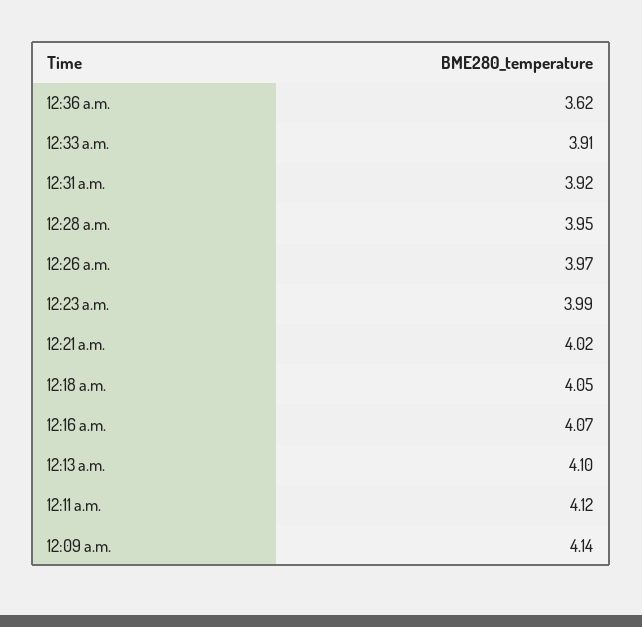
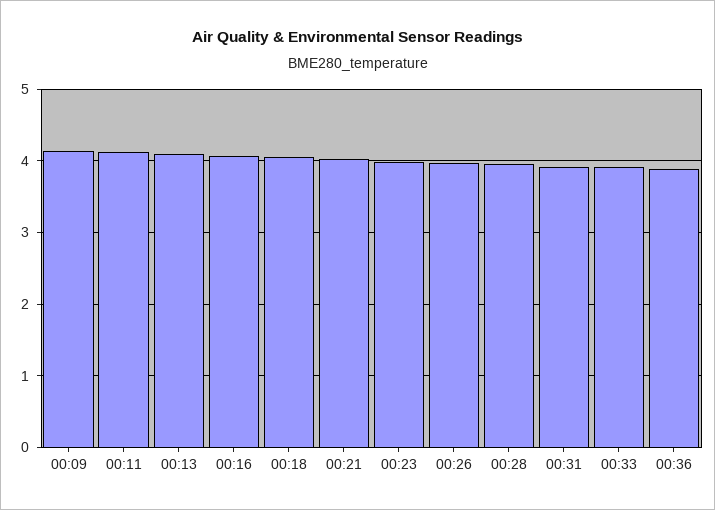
12:36 a.m.: 3.62 -> 3.9

